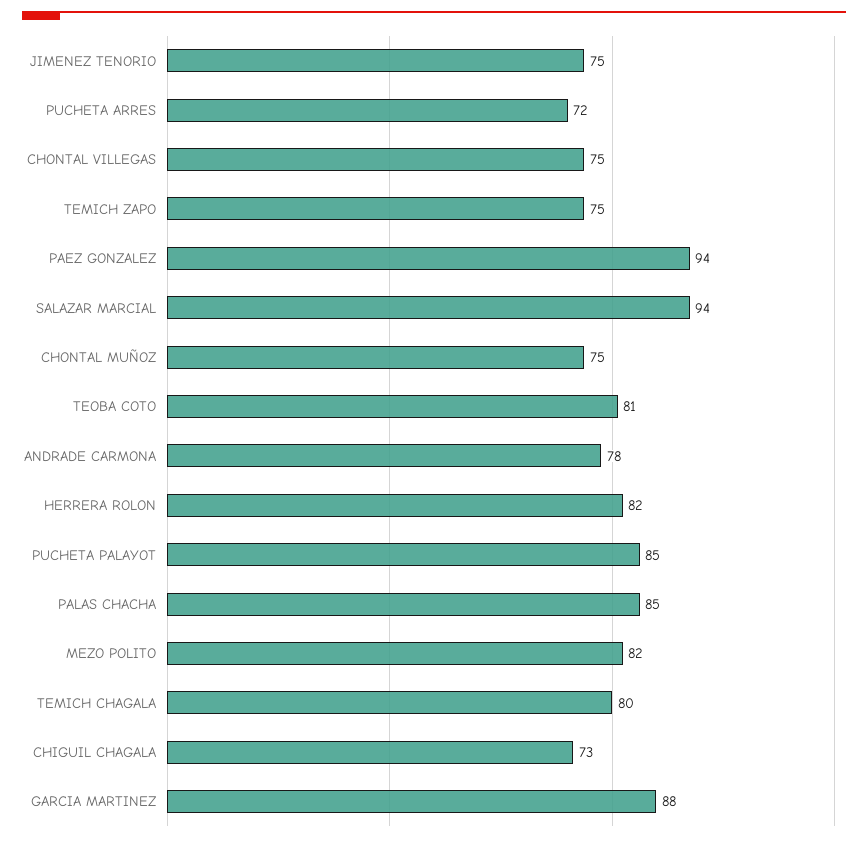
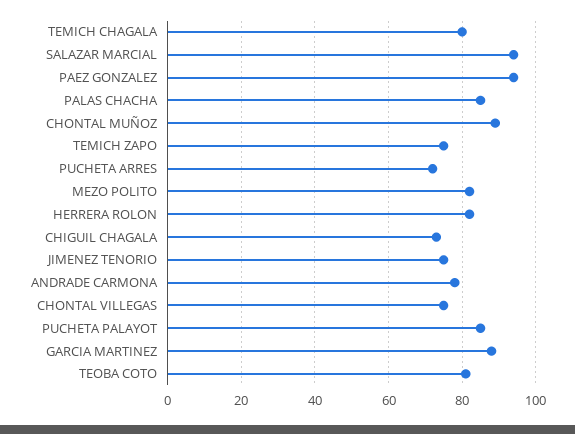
CHONTAL MUÑOZ: 75 -> 90

